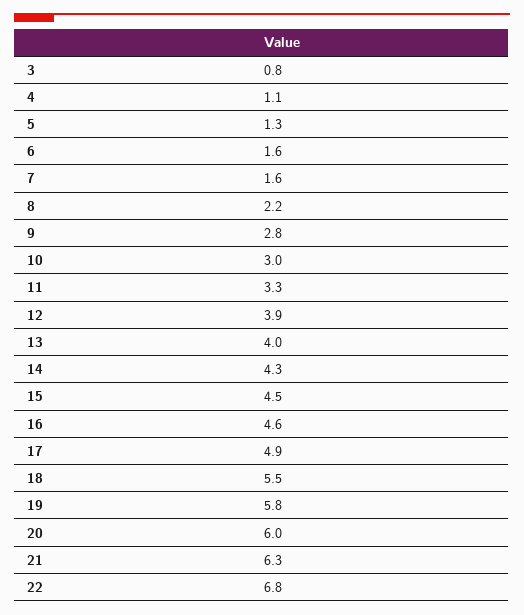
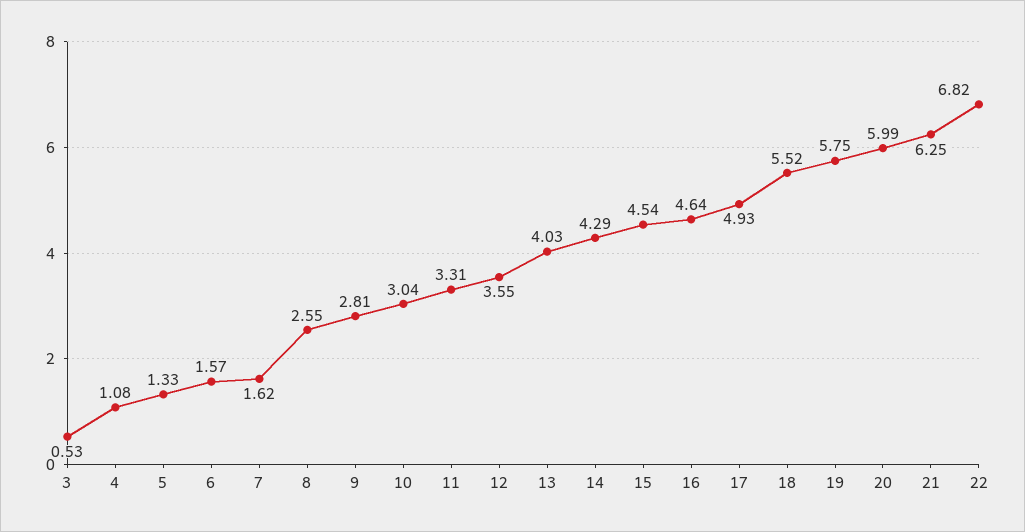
3: 0.8 -> 0.53
8: 2.2 -> 2.55
12: 3.9 -> 3.55

